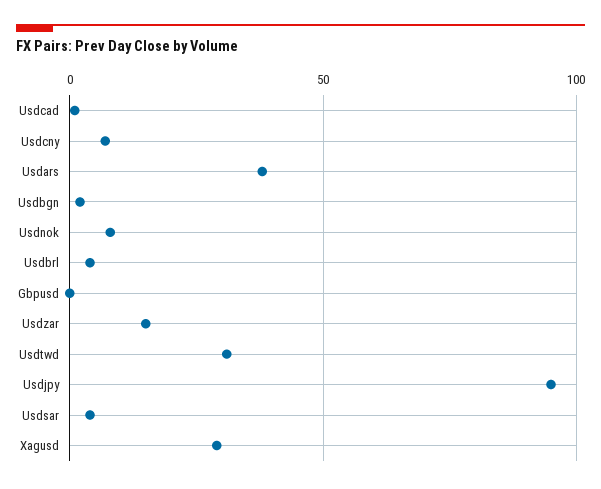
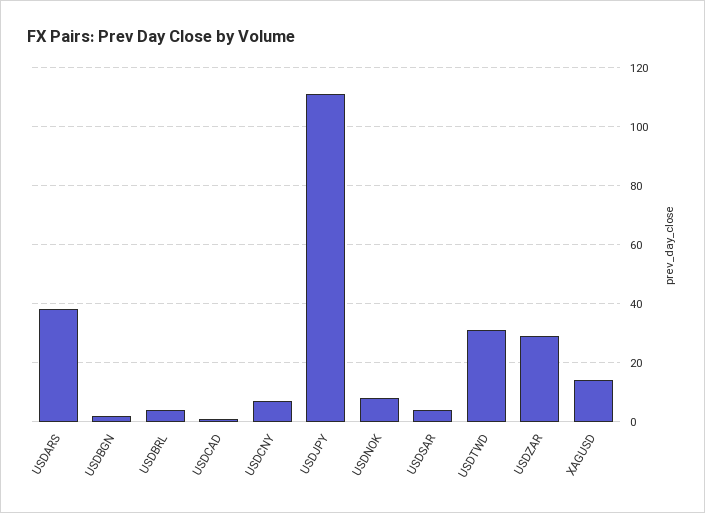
Gbpusd: 0 -> none
Usdzar: 15 -> 30
Usdjpy: 95 -> 110
Xagusd: 30 -> 15

